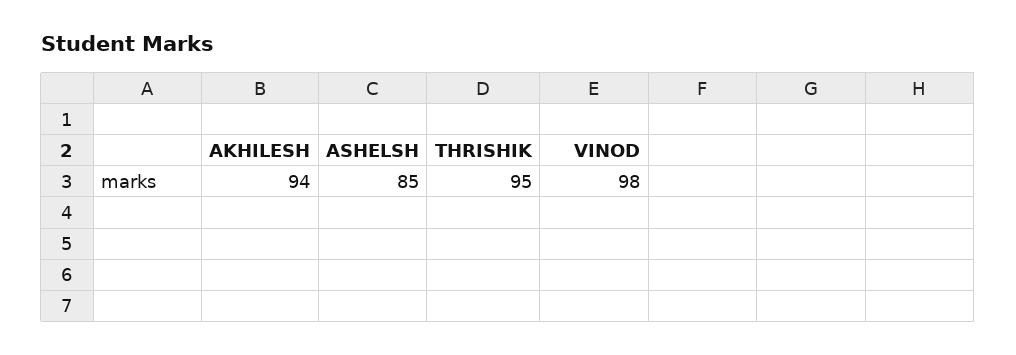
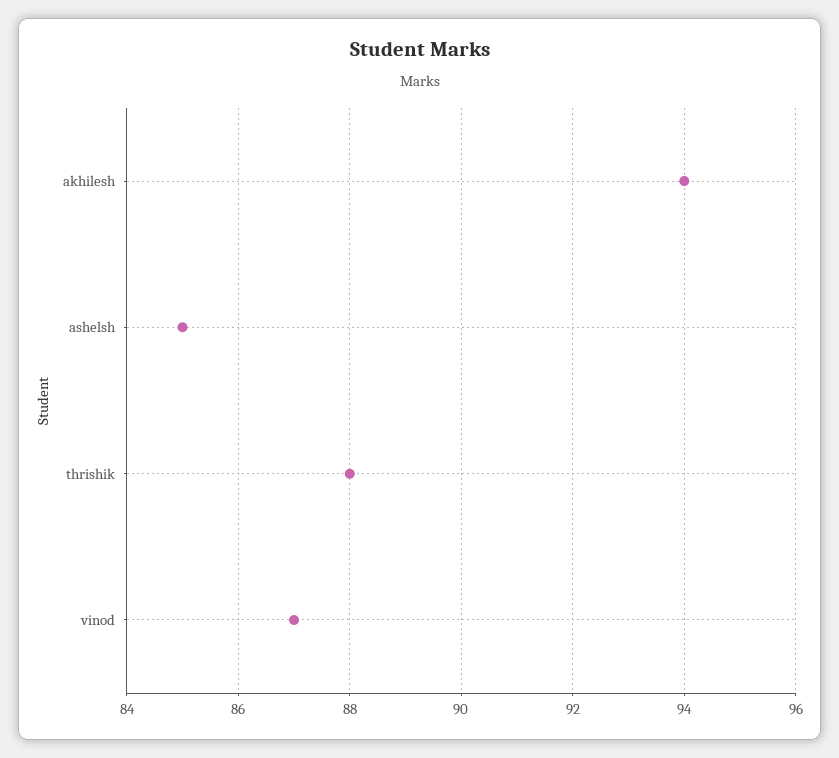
THRISHIK: 95 -> 88
VINOD: 98 -> 87

